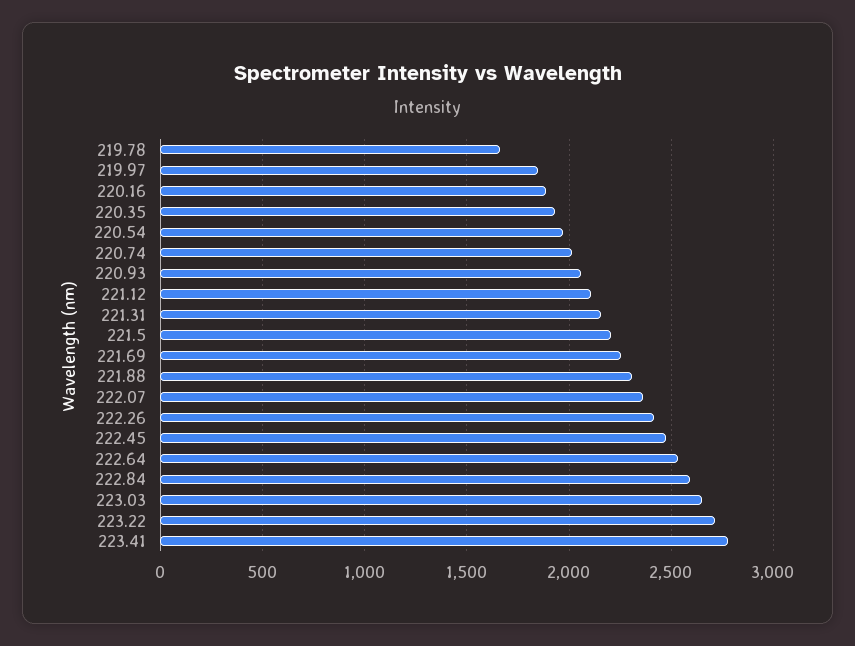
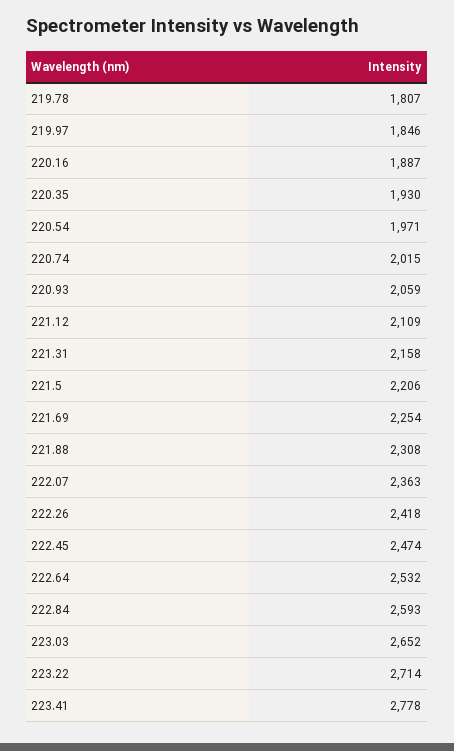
219.78: 1650 -> 1807

